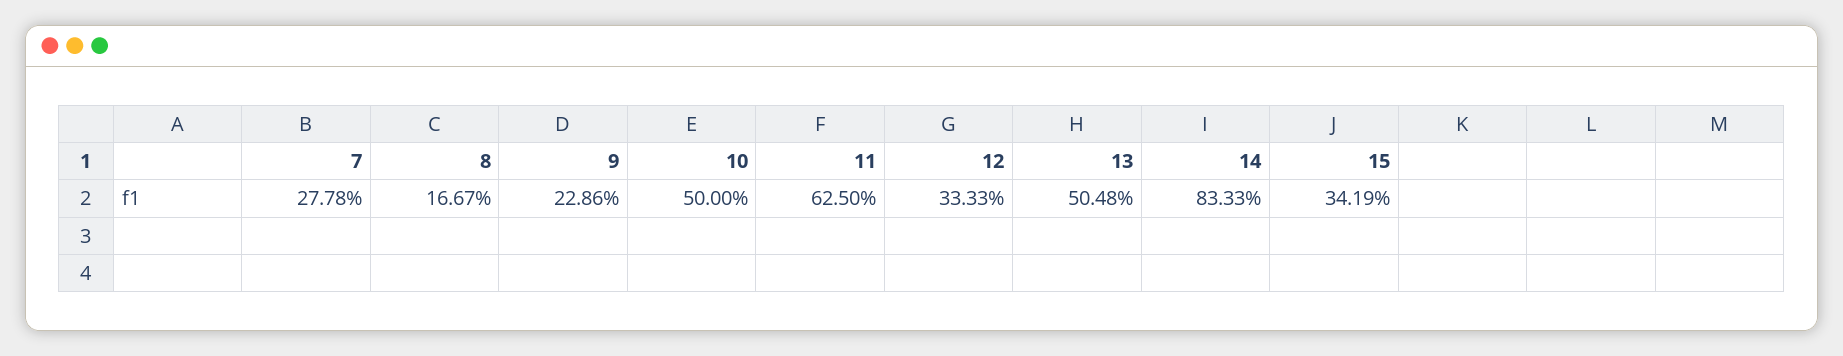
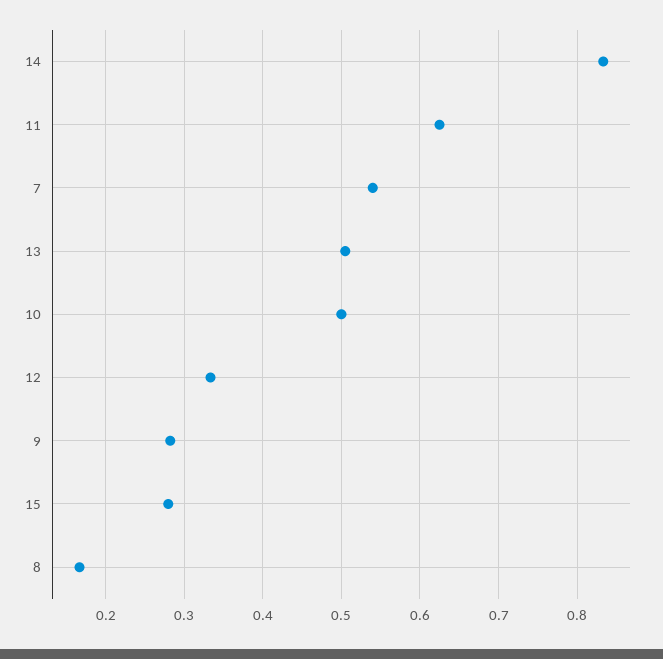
7: 0.2778 -> 0.54
9: 0.2286 -> 0.28
15: 0.3419 -> 0.28

